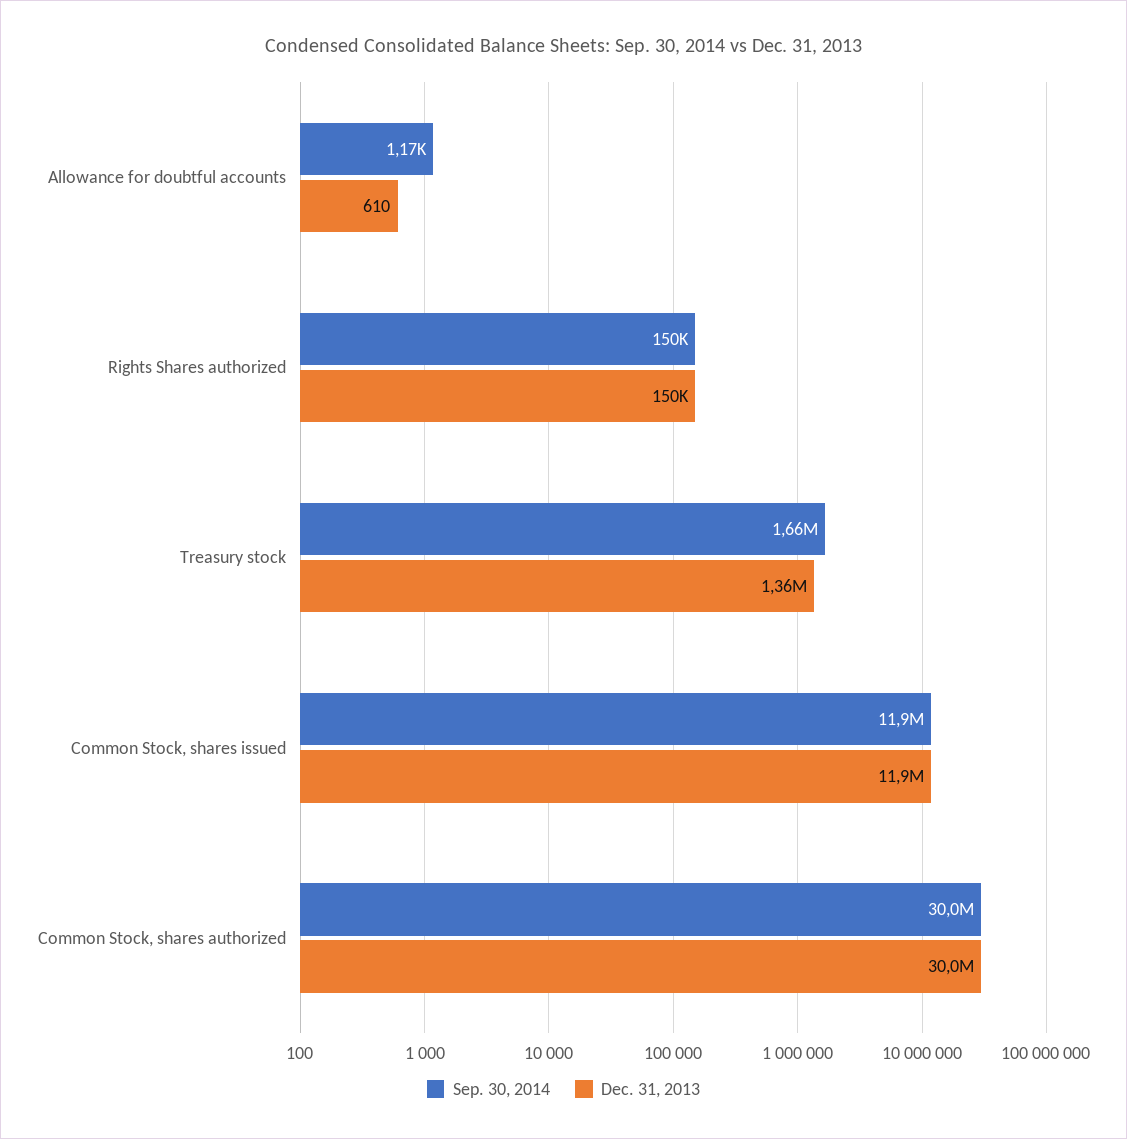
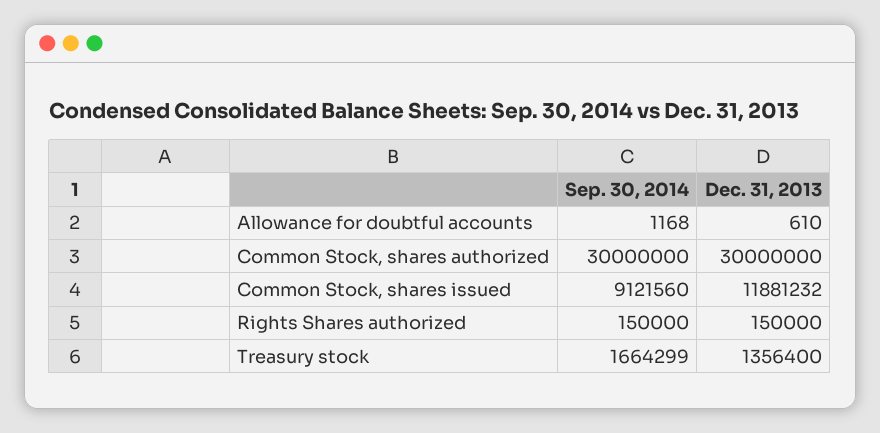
Sep. 30, 2014, Common Stock, shares issued: 11900000 -> 9121560

